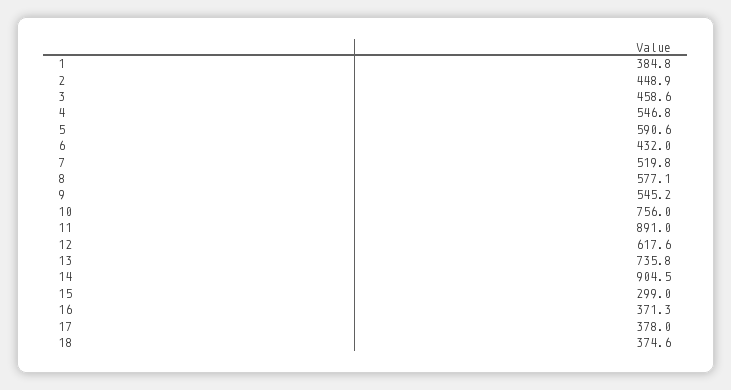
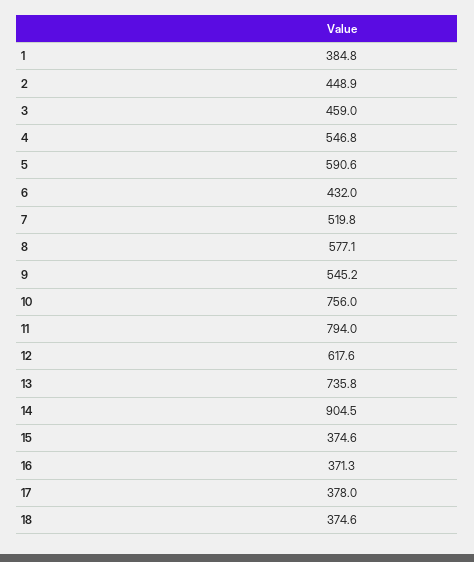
3: 458.6 -> 459
11: 891 -> 794
15: 299 -> 374.6

